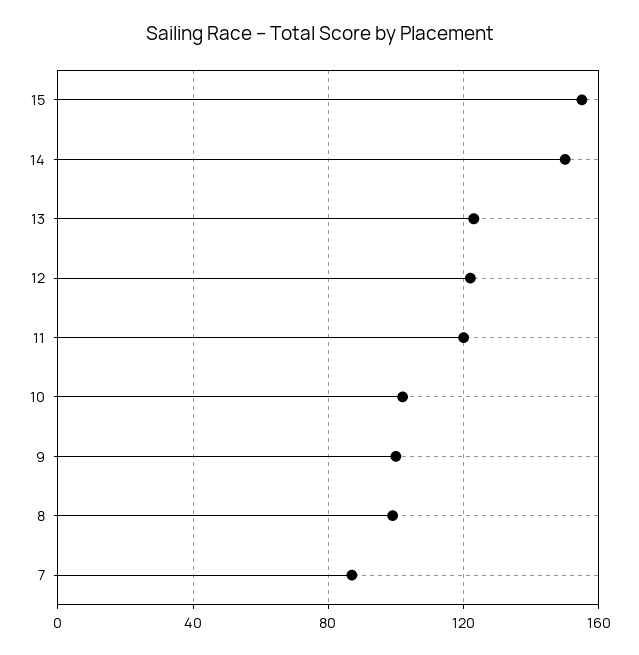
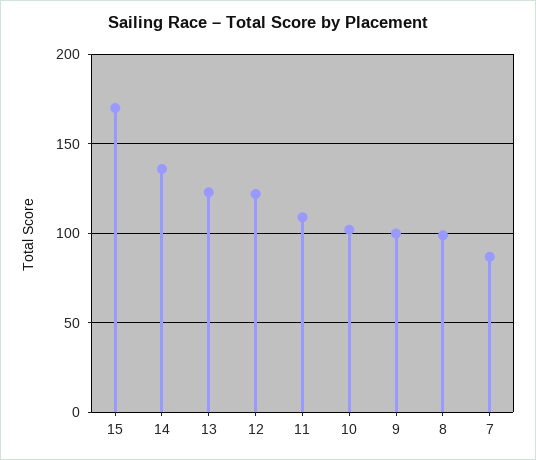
15: 155 -> 170
14: 150 -> 135
11: 120 -> 110

